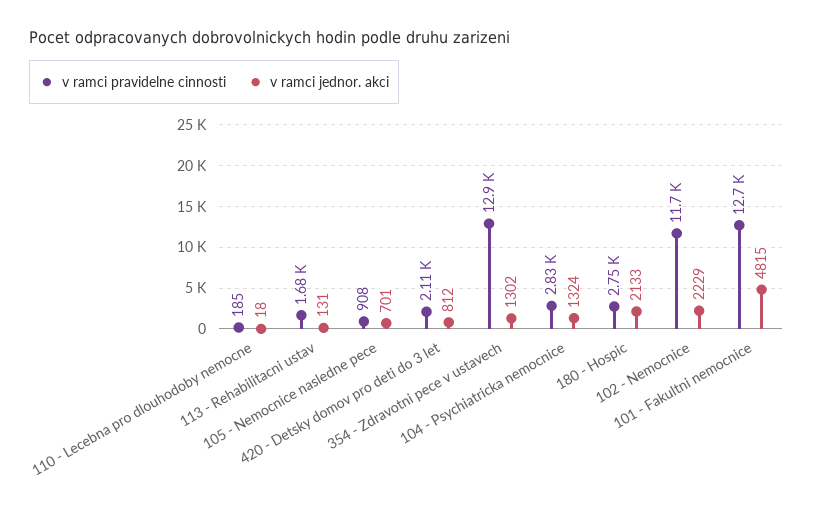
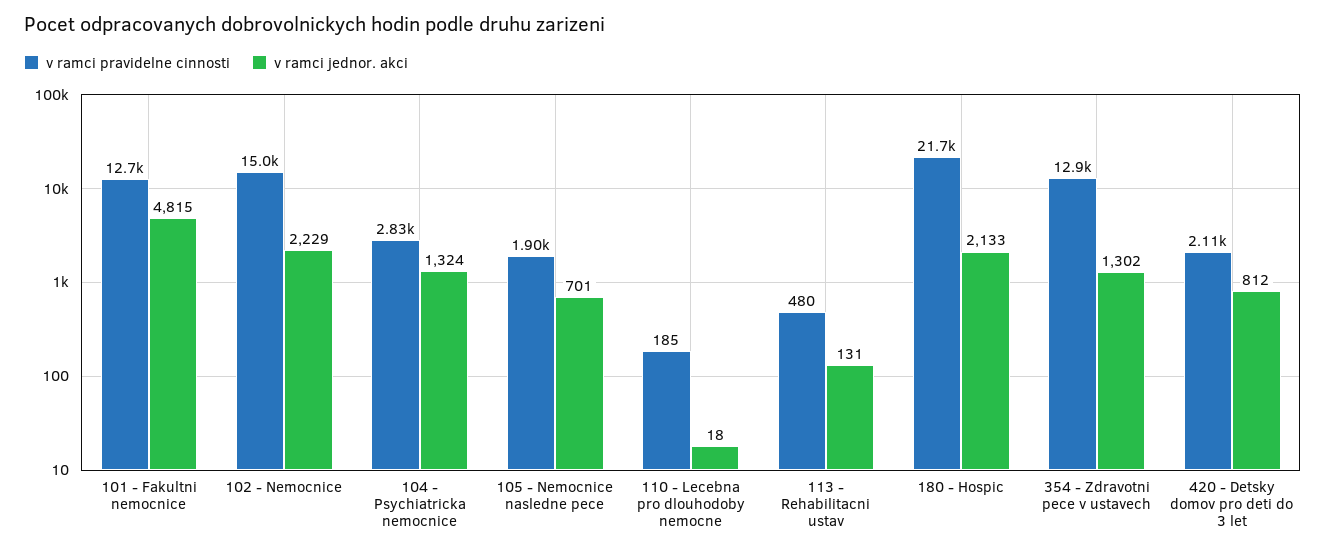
v ramci pravidelne cinnosti, 113 - Rehabilitacni ustav: 1680 -> 480
v ramci pravidelne cinnosti, 105 - Nemocnice nasledne pece: 908 -> 1900
v ramci pravidelne cinnosti, 180 - Hospic: 2750 -> 21700
v ramci pravidelne cinnosti, 102 - Nemocnice: 11700 -> 15000

